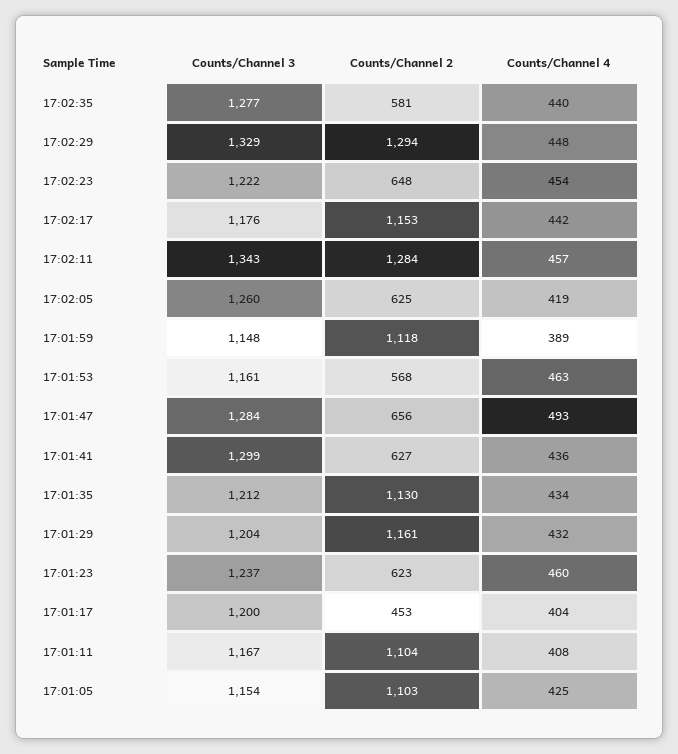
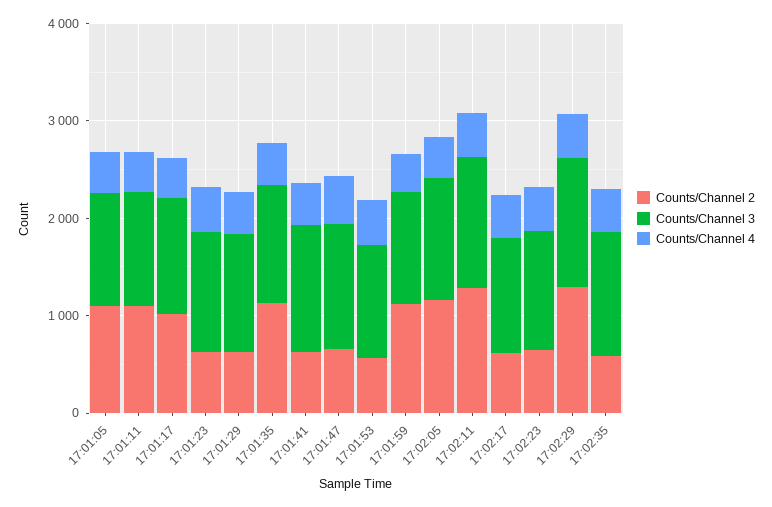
Counts/Channel 2, 17:02:17: 1153 -> 600
Counts/Channel 2, 17:02:05: 625 -> 1200
Counts/Channel 2, 17:01:29: 1161 -> 600
Counts/Channel 2, 17:01:17: 453 -> 1000

